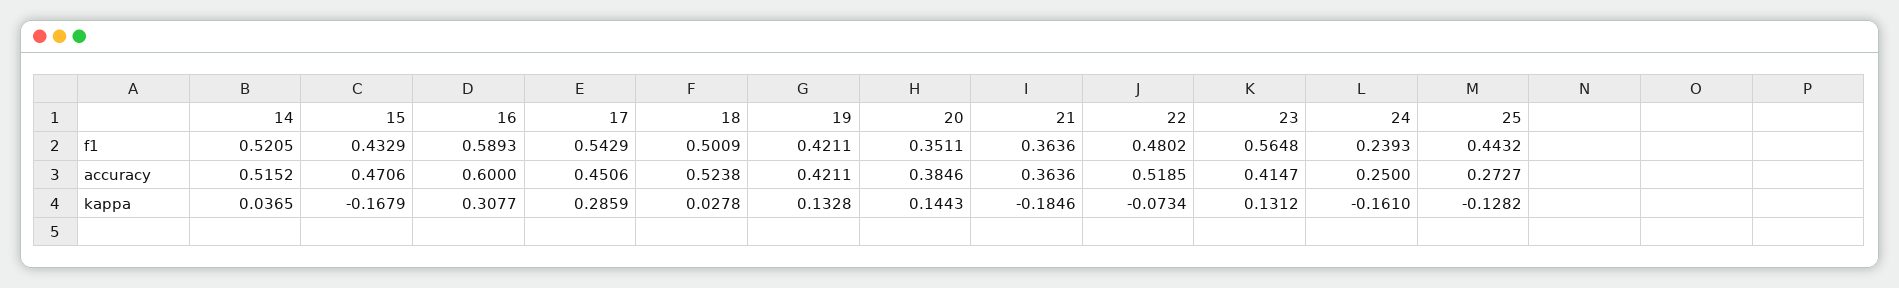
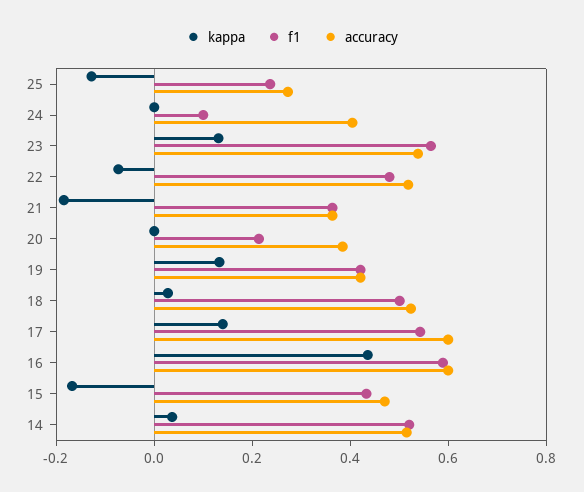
f1, 20: 0.3511 -> 0.2
f1, 24: 0.2393 -> 0.1
f1, 25: 0.4432 -> 0.25
accuracy, 17: 0.4506 -> 0.6
accuracy, 23: 0.4147 -> 0.55
accuracy, 24: 0.25 -> 0.4
kappa, 16: 0.3077 -> 0.45
kappa, 17: 0.2859 -> 0.15
kappa, 20: 0.1443 -> 0
kappa, 24: -0.161 -> 0

